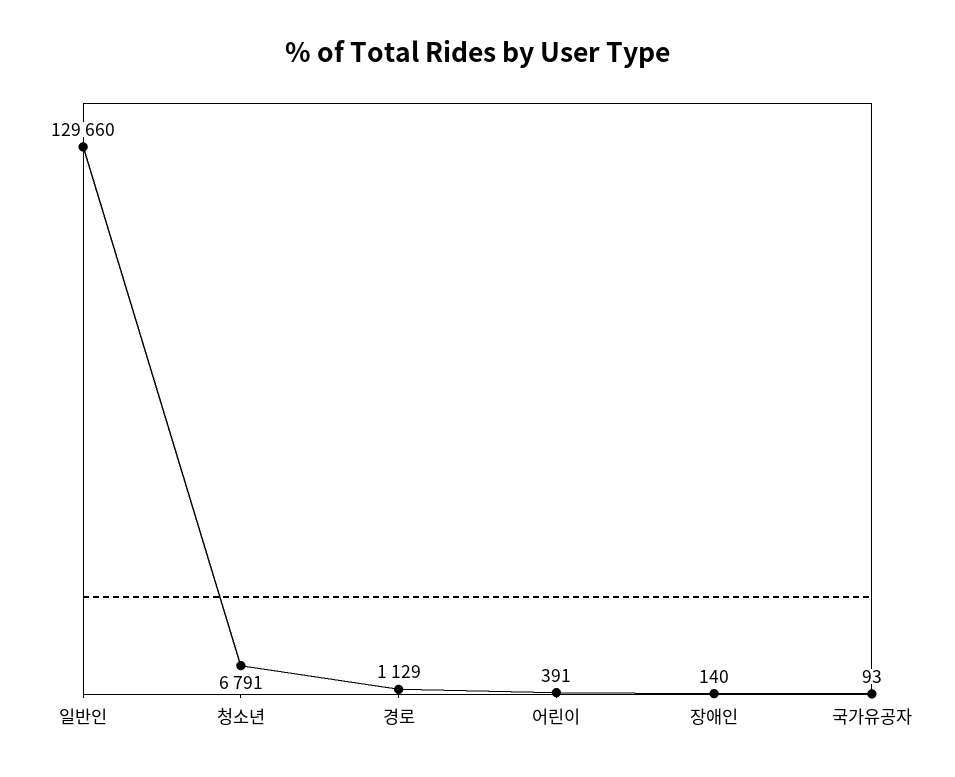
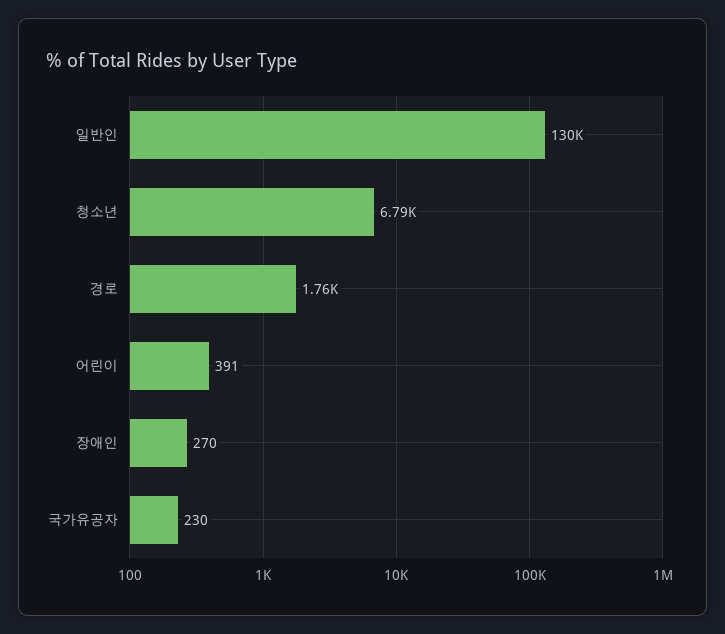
경로: 1129 -> 1760
장애인: 140 -> 270
국가유공자: 93 -> 230

